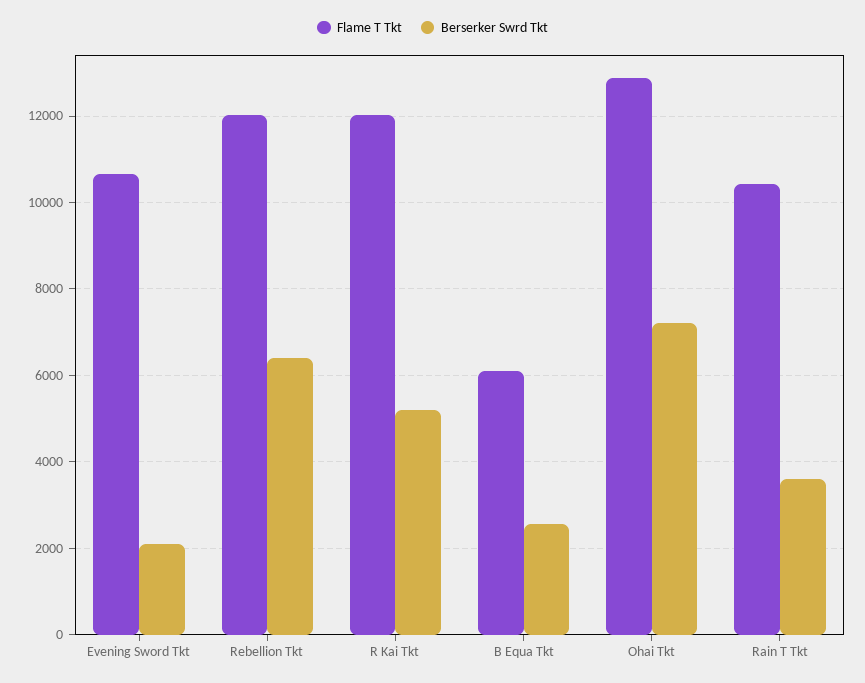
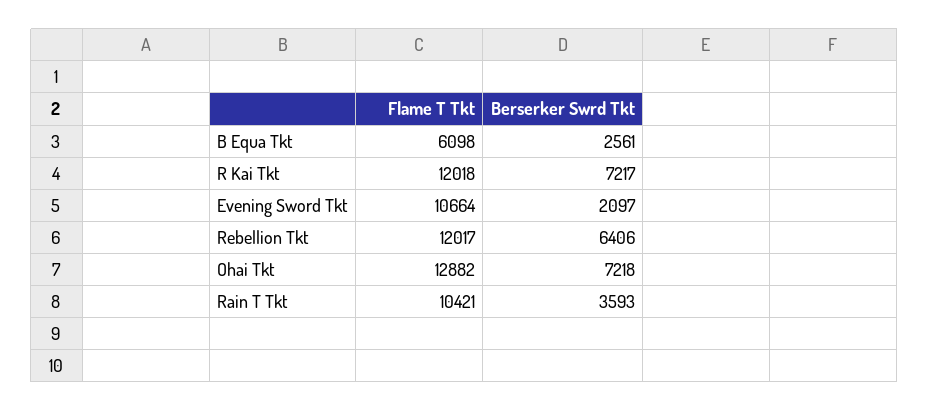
Berserker Swrd Tkt, R Kai Tkt: 5200 -> 7217

